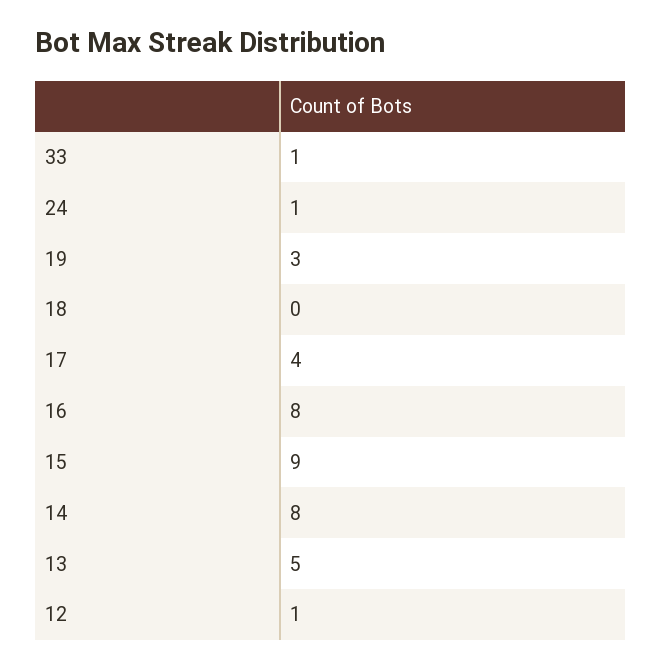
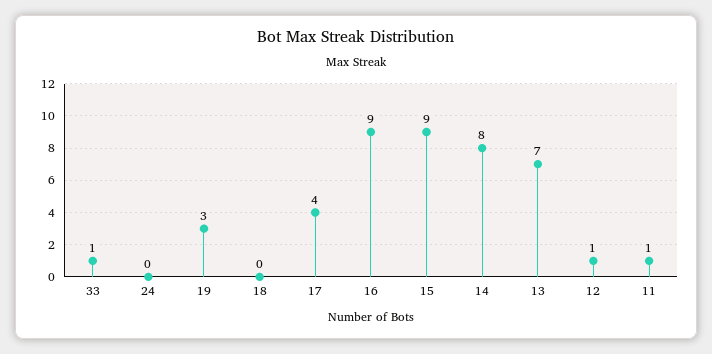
24: 1 -> 0
16: 8 -> 9
13: 5 -> 7
11: none -> 1

